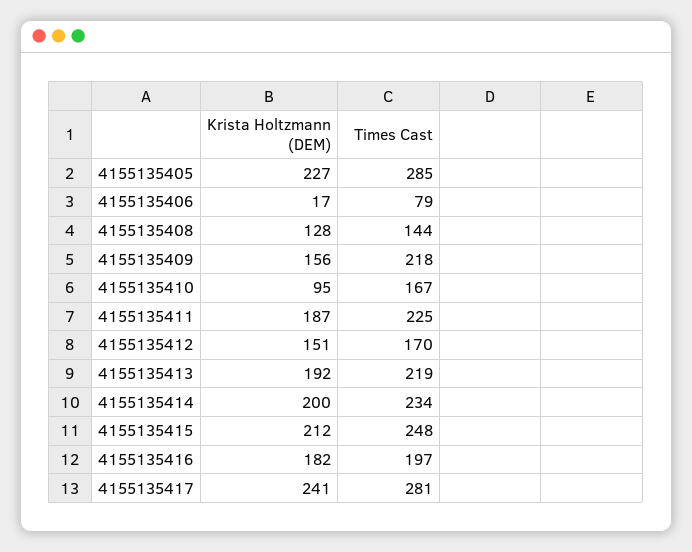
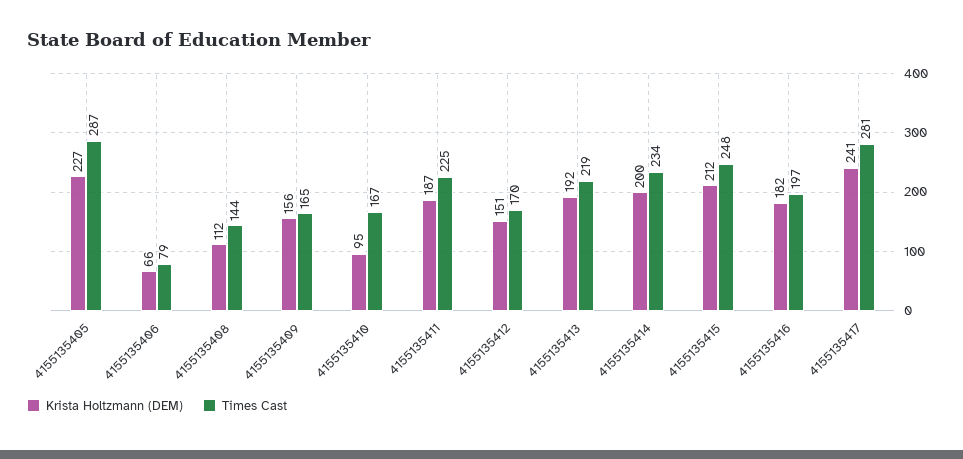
Times Cast, 4155135405: 285 -> 287
Krista Holtzmann (DEM), 4155135406: 17 -> 66
Krista Holtzmann (DEM), 4155135408: 128 -> 112
Times Cast, 4155135409: 218 -> 165

